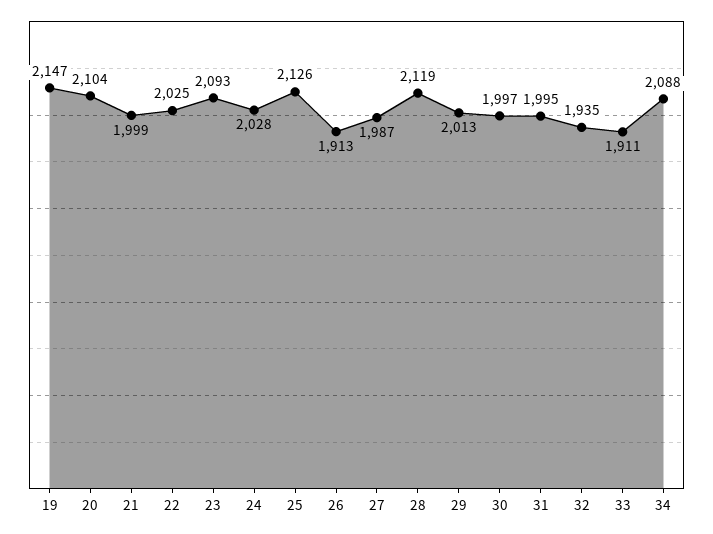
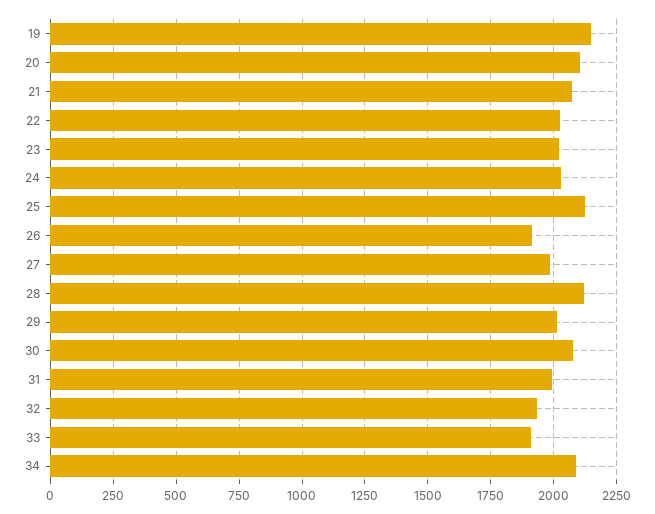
21: 1999 -> 2075
23: 2093 -> 2025
30: 1997 -> 2075

